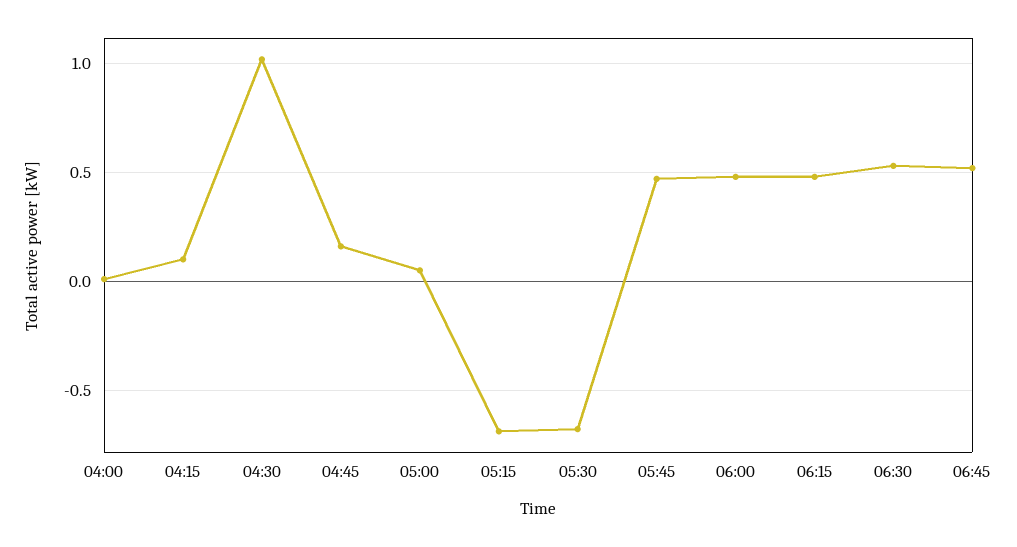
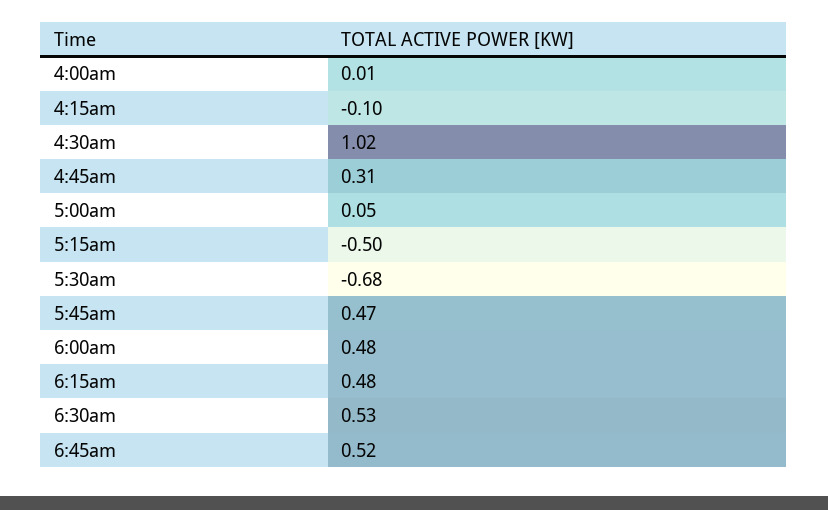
04:15: 0.1 -> -0.1
04:45: 0.15 -> 0.31
05:15: -0.7 -> -0.5

